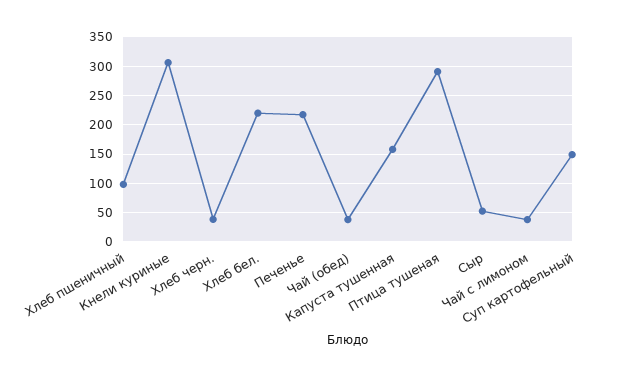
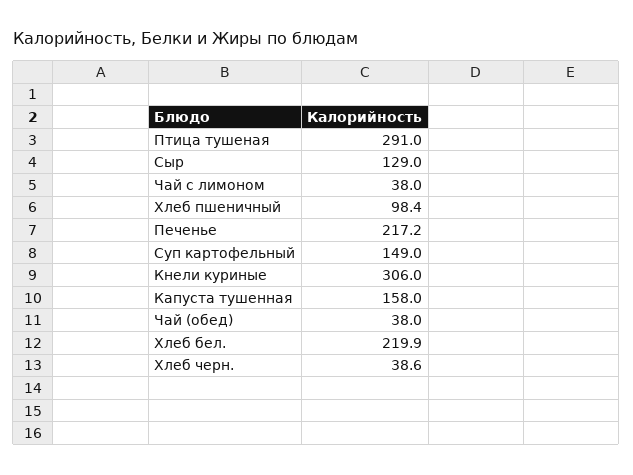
Сыр: 50 -> 129

